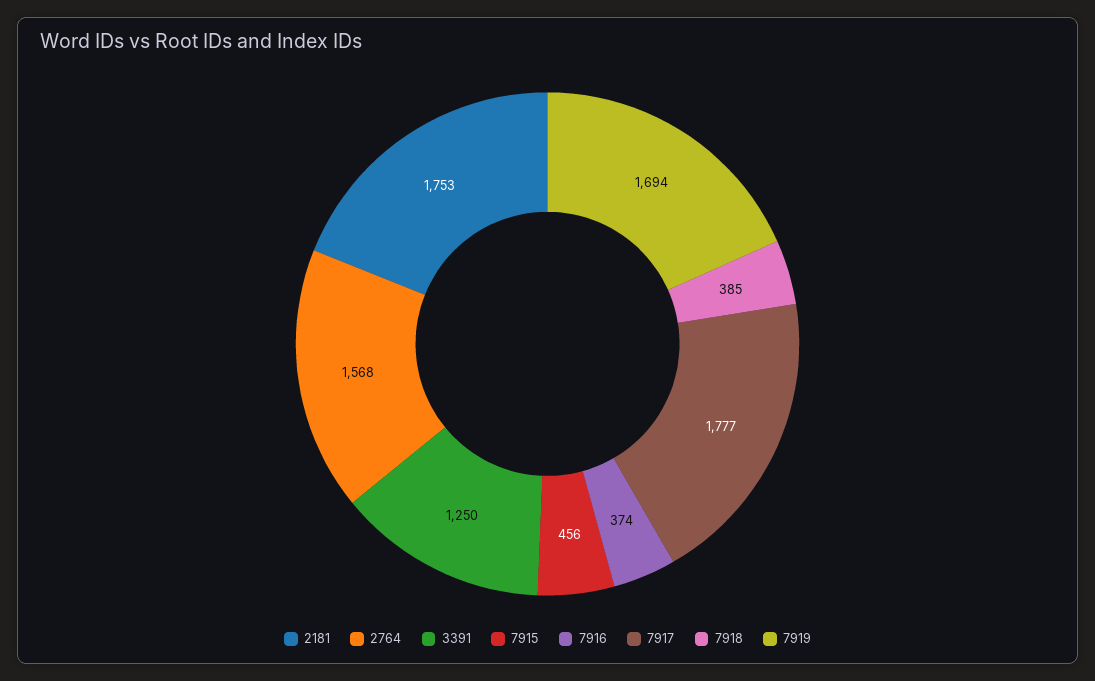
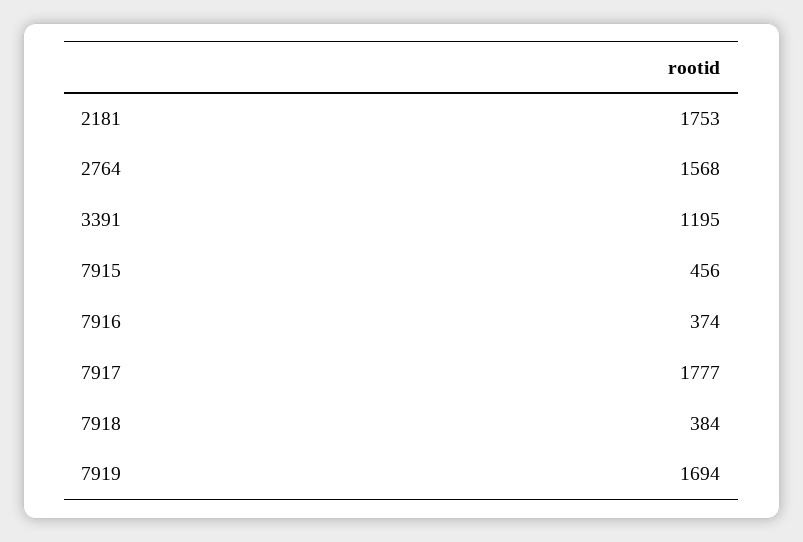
3391: 1250 -> 1195
7918: 385 -> 384

